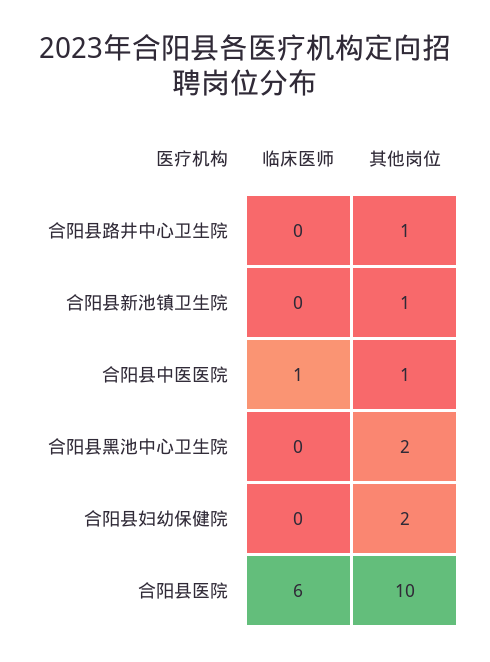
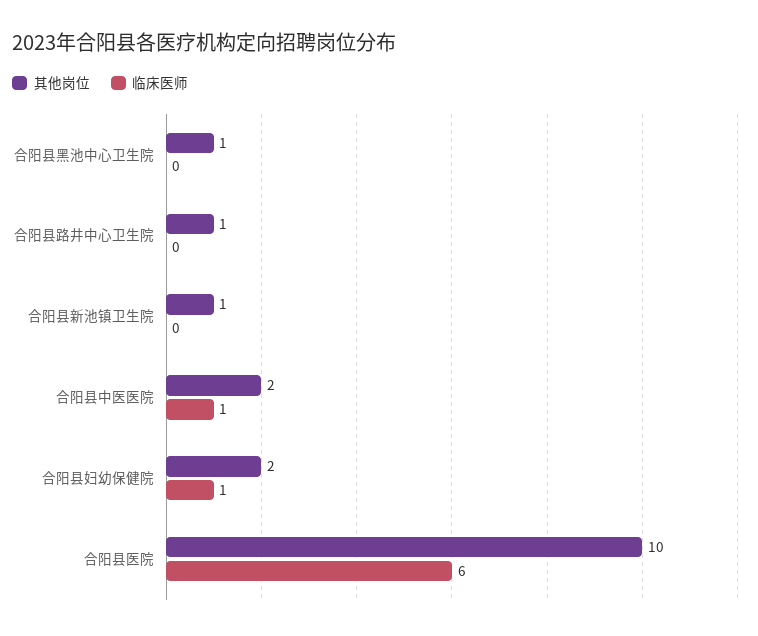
其他岗位, 合阳县中医医院: 1 -> 2
其他岗位, 合阳县黑池中心卫生院: 2 -> 1
临床医师, 合阳县妇幼保健院: 0 -> 1

